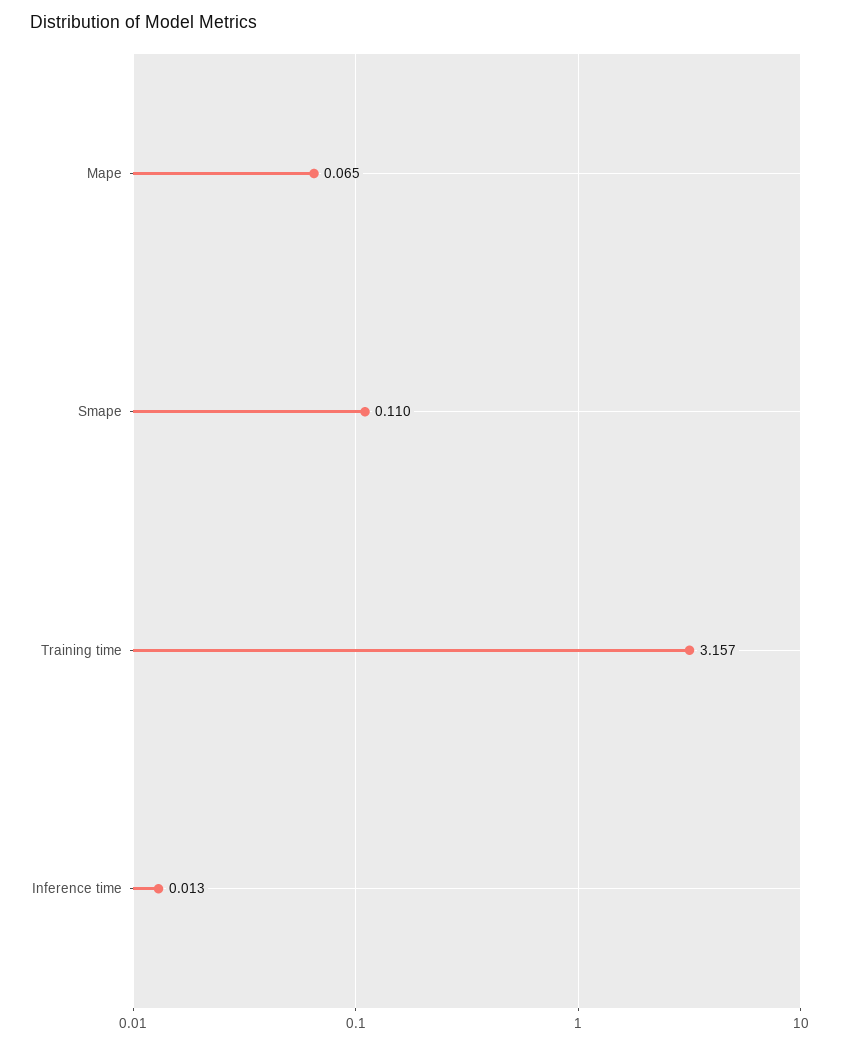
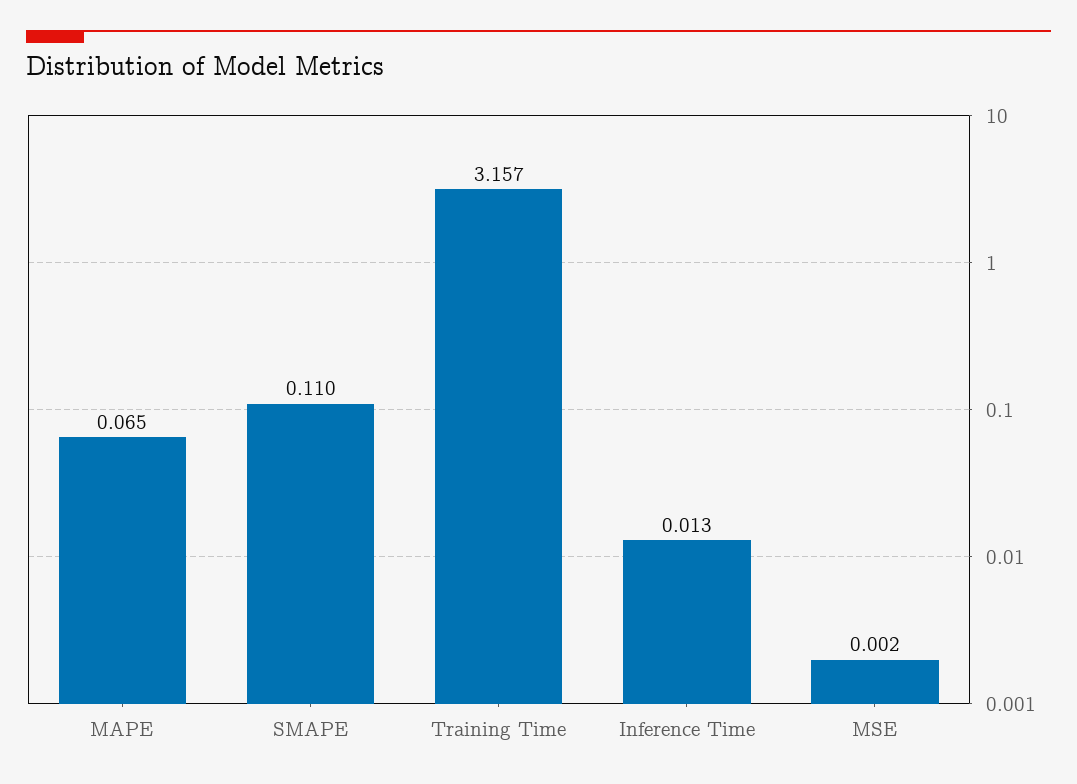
MSE: none -> 0.002

